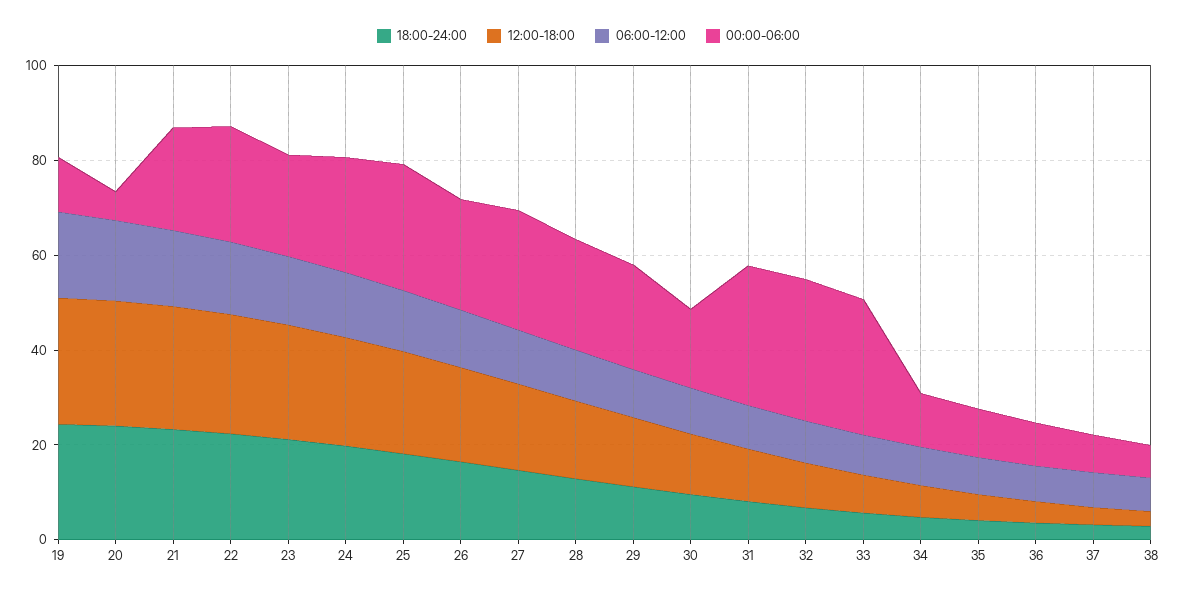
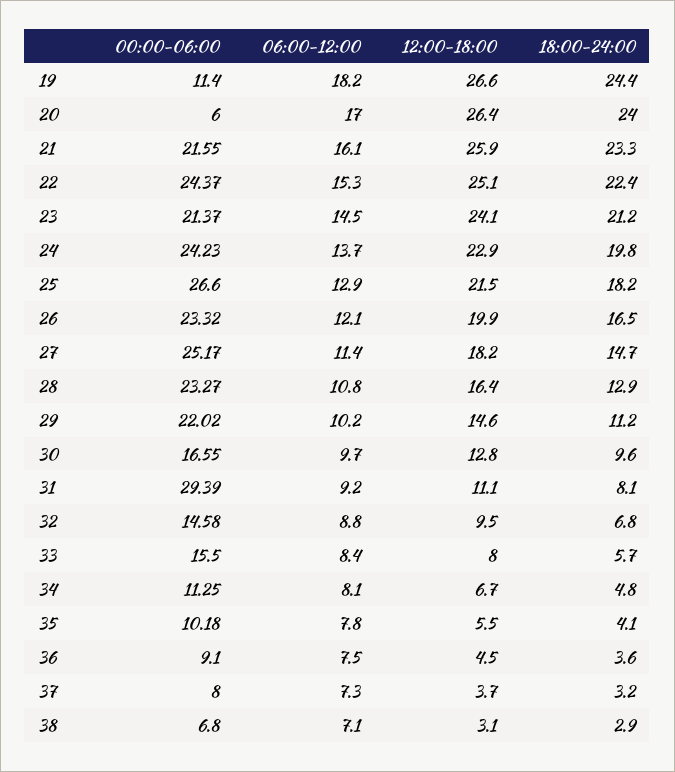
00:00-06:00, 32: 30 -> 14.58
00:00-06:00, 33: 30 -> 15.5

